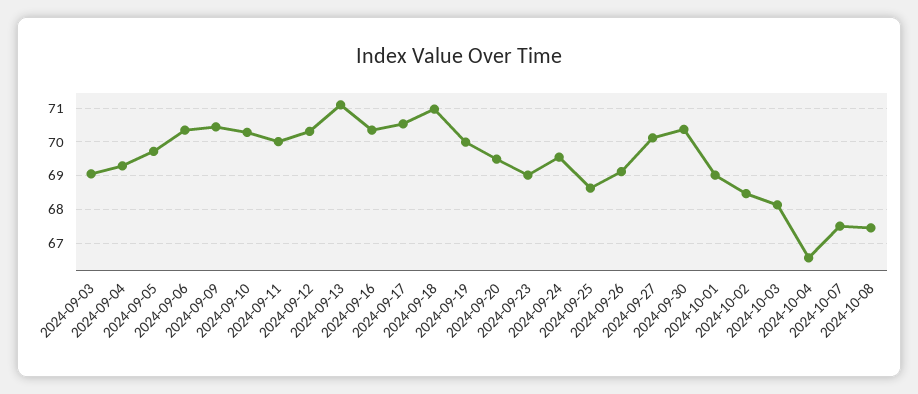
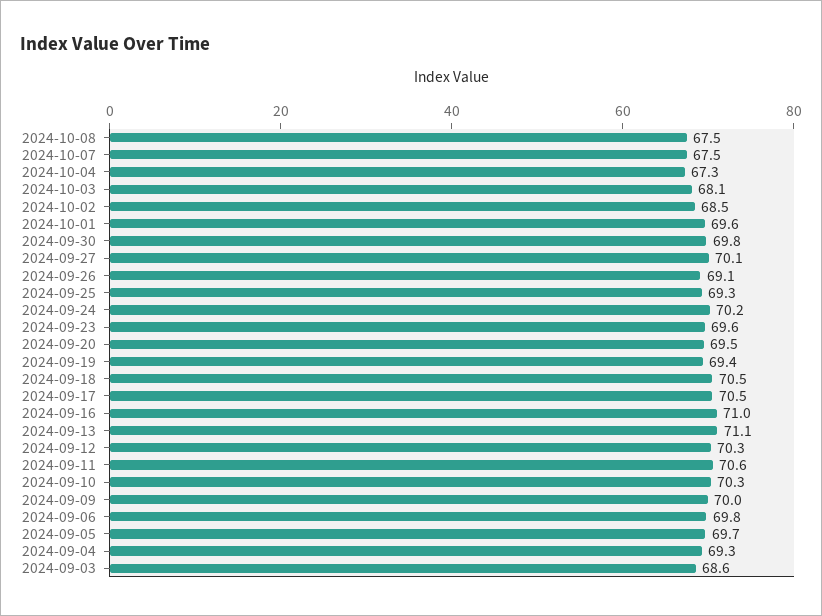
2024-09-03: 69 -> 68.6
2024-09-06: 70.4 -> 69.8
2024-09-09: 70.4 -> 70
2024-09-11: 70 -> 70.6
2024-09-16: 70.4 -> 71
2024-09-18: 71 -> 70.5
2024-09-19: 70 -> 69.4
2024-09-23: 69 -> 69.6
2024-09-24: 69.6 -> 70.2
2024-09-25: 68.6 -> 69.3
2024-09-30: 70.4 -> 69.8
2024-10-01: 69 -> 69.6
2024-10-04: 66.6 -> 67.3

